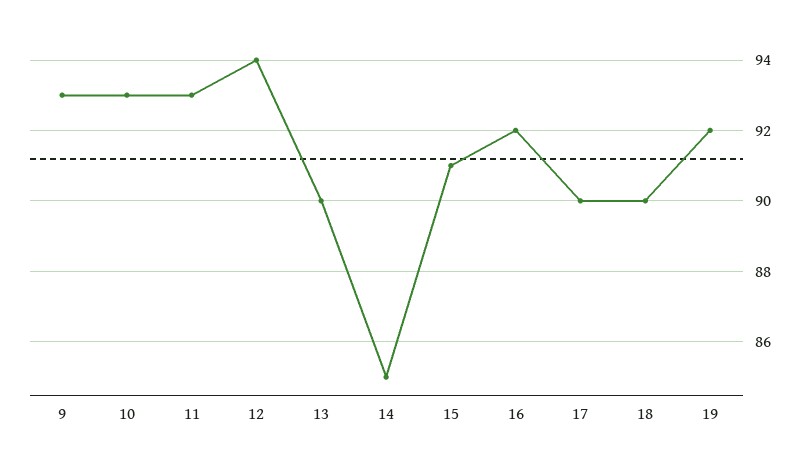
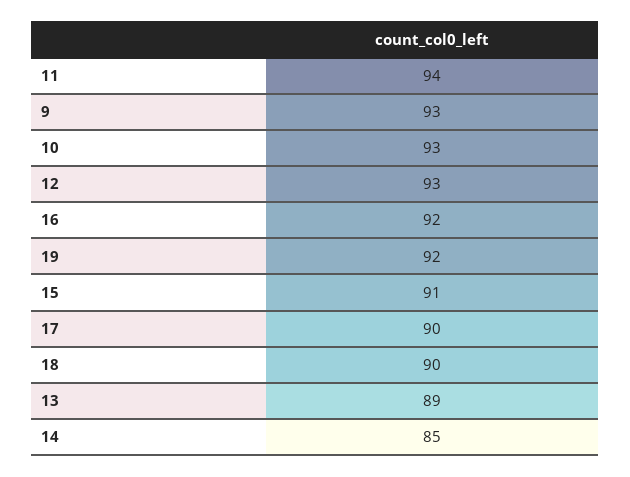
11: 93 -> 94
12: 94 -> 93
13: 90 -> 89

